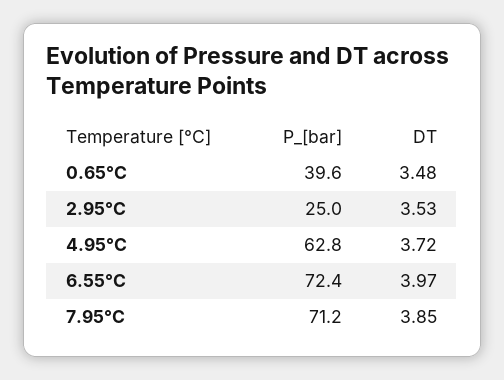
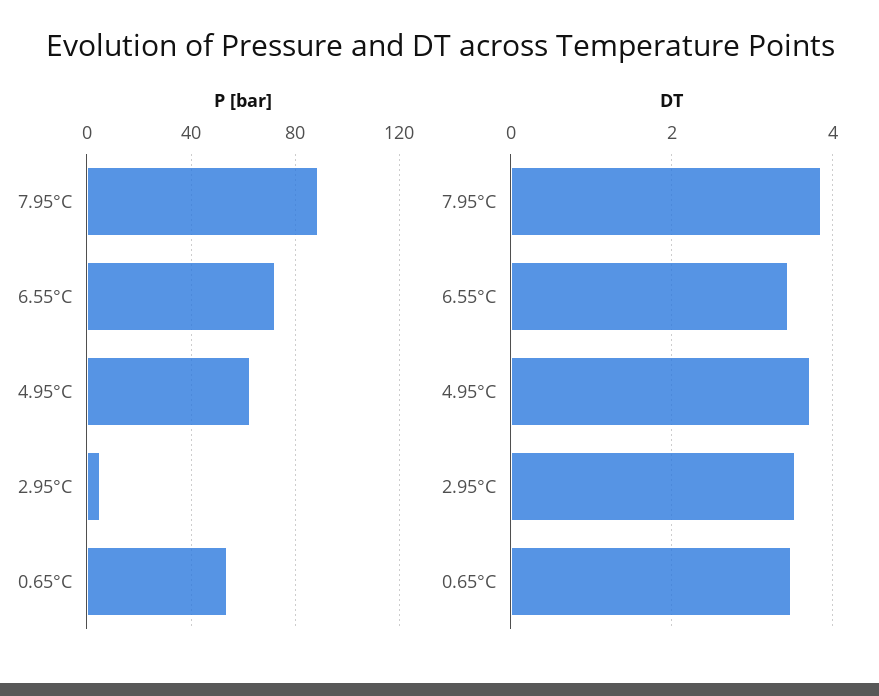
P_[bar], 0.65°C: 39.6 -> 55
P_[bar], 2.95°C: 25 -> 5
DT, 6.55°C: 3.97 -> 3.4
P_[bar], 7.95°C: 71.2 -> 90

